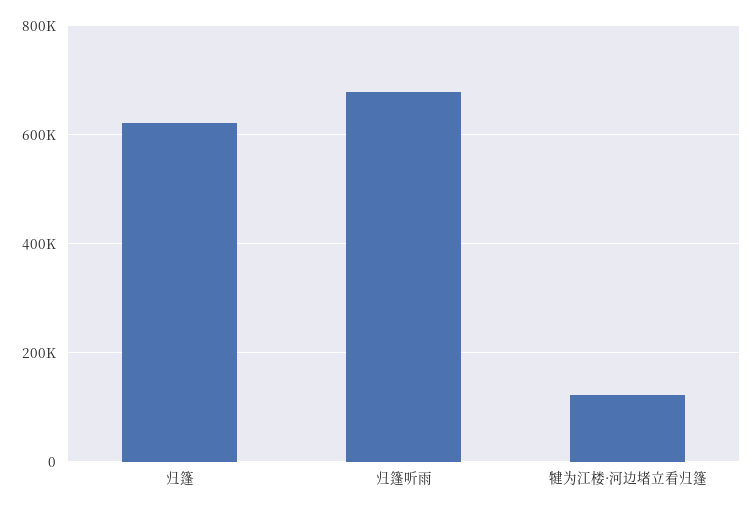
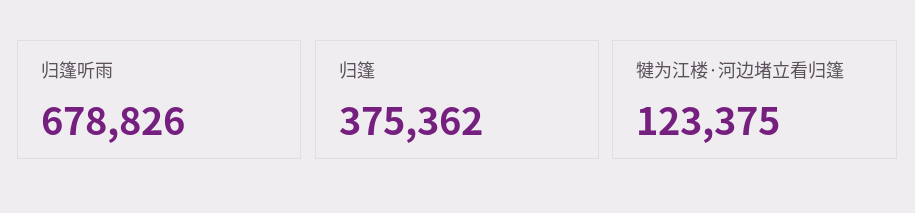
归篷: 620000 -> 375362

